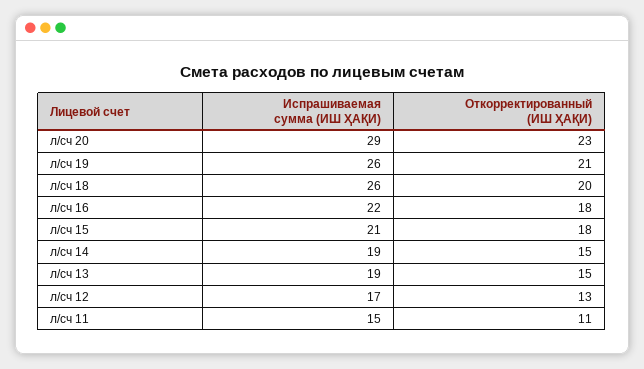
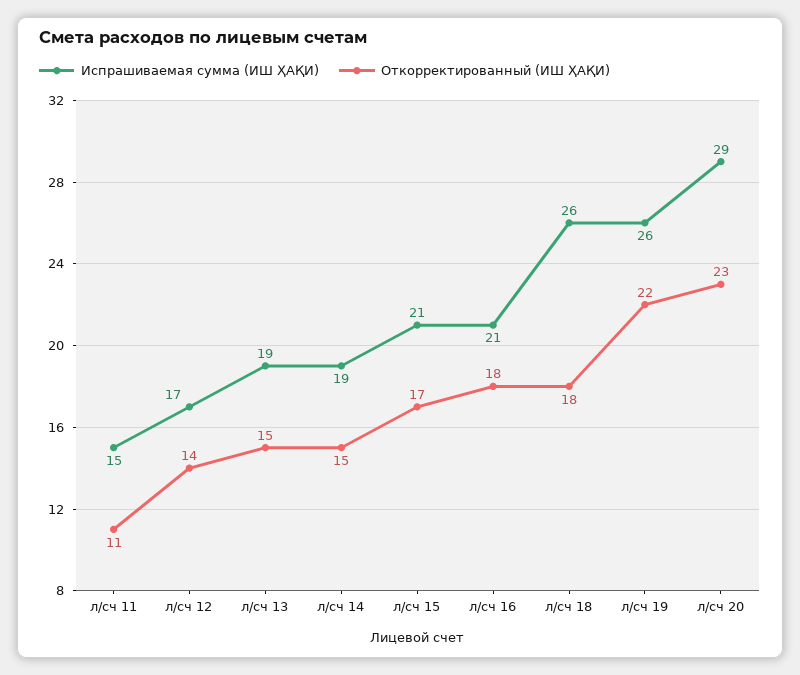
Откорректированный (ИШ ҲАҚИ), л/сч 19: 21 -> 22
Откорректированный (ИШ ҲАҚИ), л/сч 18: 20 -> 18
Испрашиваемая сумма (ИШ ҲАҚИ), л/сч 16: 22 -> 21
Откорректированный (ИШ ҲАҚИ), л/сч 15: 18 -> 17
Откорректированный (ИШ ҲАҚИ), л/сч 12: 13 -> 14

